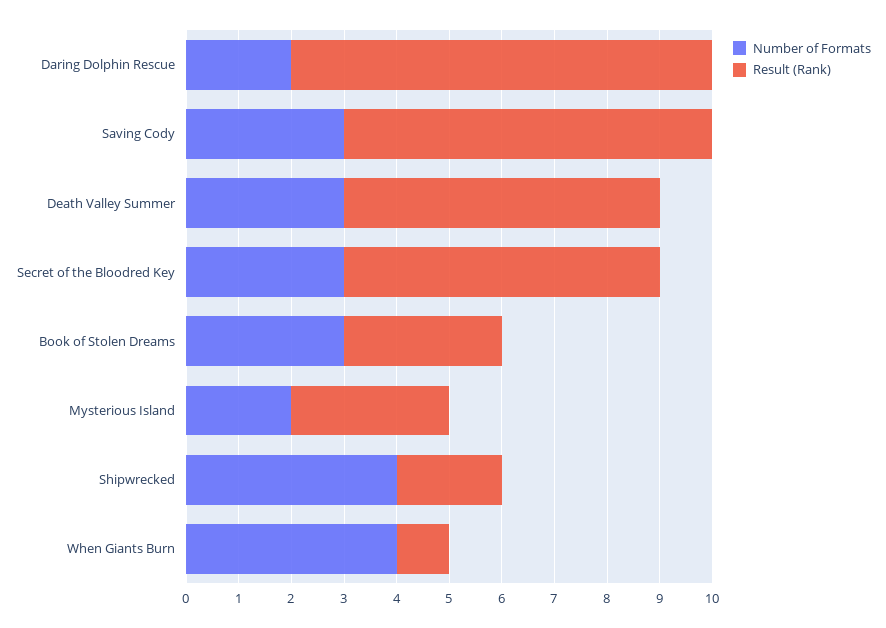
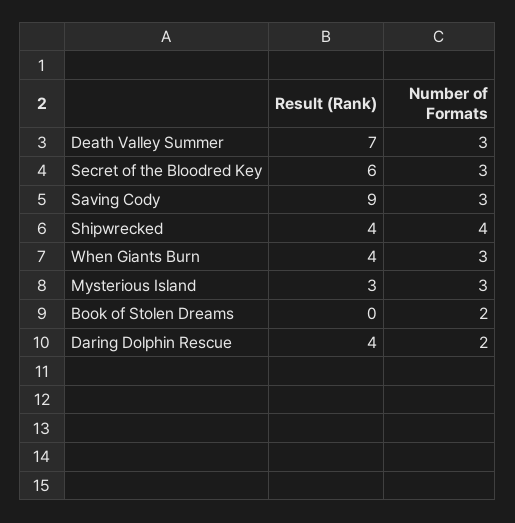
Result (Rank), Daring Dolphin Rescue: 8 -> 4
Result (Rank), Saving Cody: 7 -> 9
Result (Rank), Death Valley Summer: 6 -> 7
Number of Formats, Book of Stolen Dreams: 3 -> 2
Result (Rank), Book of Stolen Dreams: 3 -> 0
Number of Formats, Mysterious Island: 2 -> 3
Result (Rank), Shipwrecked: 2 -> 4
Number of Formats, When Giants Burn: 4 -> 3
Result (Rank), When Giants Burn: 1 -> 4

